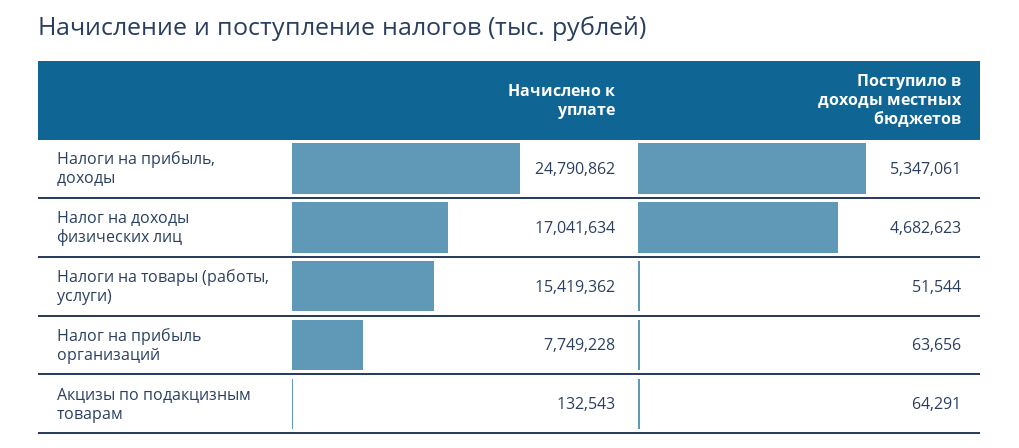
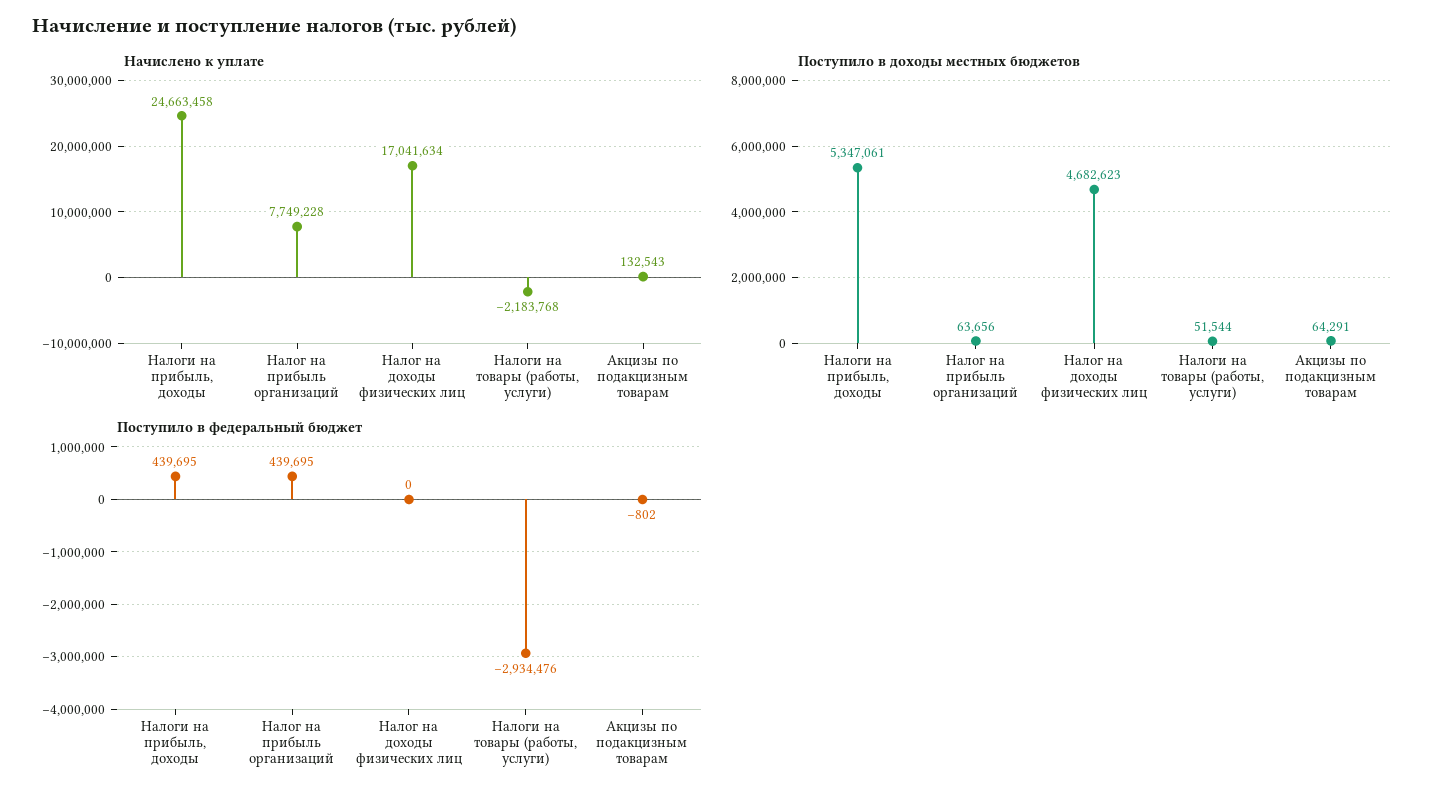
Начислено к уплате, Налоги на прибыль, доходы: 24790862 -> 24663458
Начислено к уплате, Налоги на товары (работы, услуги): 15419362 -> -2183768
Поступило в федеральный бюджет, Налоги на прибыль, доходы: none -> 439695
Поступило в федеральный бюджет, Налог на прибыль организаций: none -> 439695
Поступило в федеральный бюджет, Налог на доходы физических лиц: none -> 0
Поступило в федеральный бюджет, Налоги на товары (работы, услуги): none -> -2934476
Поступило в федеральный бюджет, Акцизы по подакцизным товарам: none -> -802

